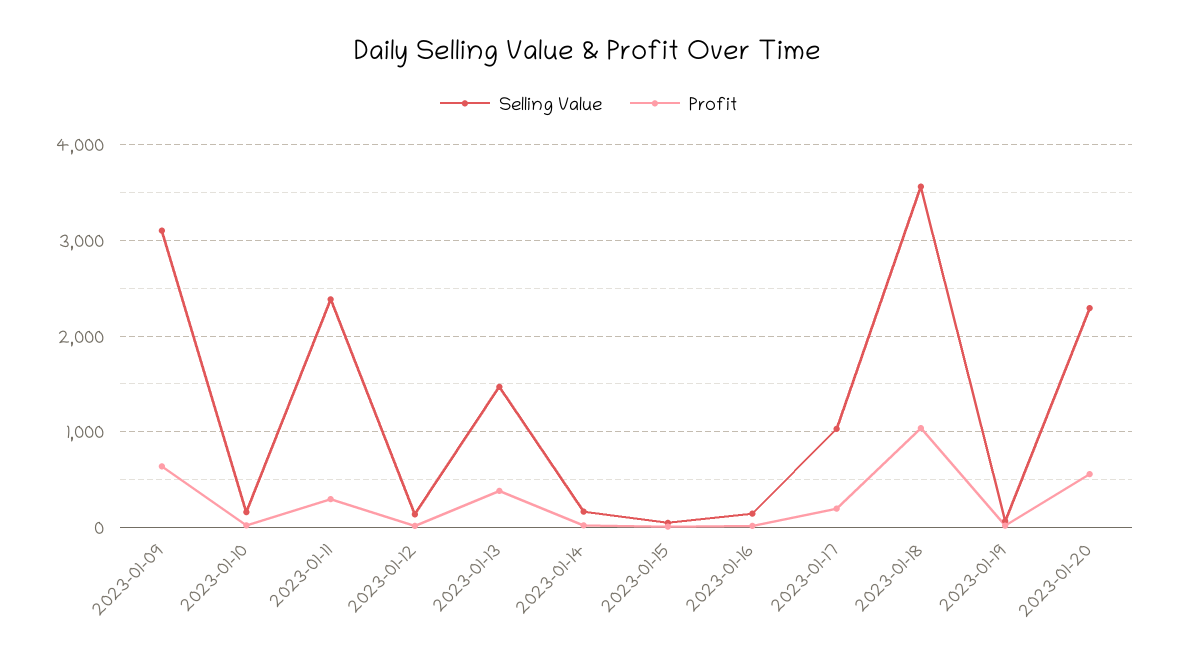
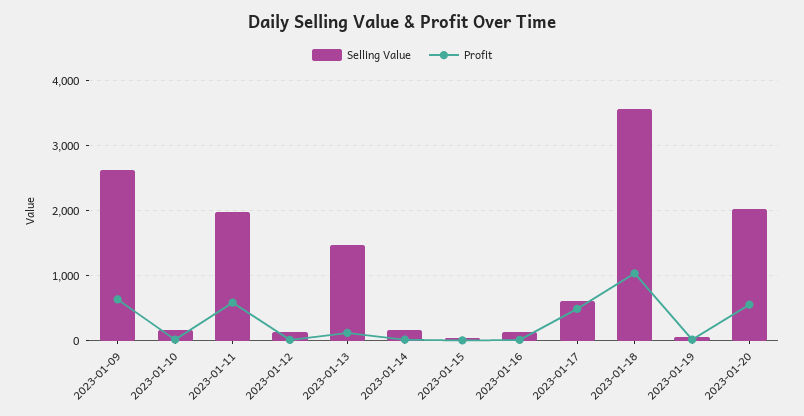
Selling Value, 2023-01-09: 3100 -> 2600
Selling Value, 2023-01-11: 2400 -> 2000
Profit, 2023-01-11: 300 -> 600
Profit, 2023-01-13: 400 -> 100
Selling Value, 2023-01-17: 1000 -> 600
Profit, 2023-01-17: 200 -> 500
Selling Value, 2023-01-20: 2300 -> 2000

